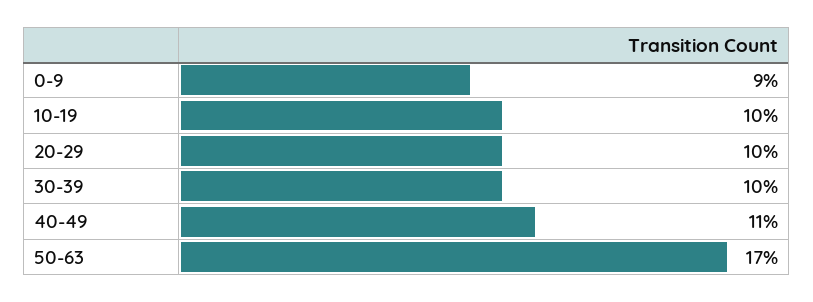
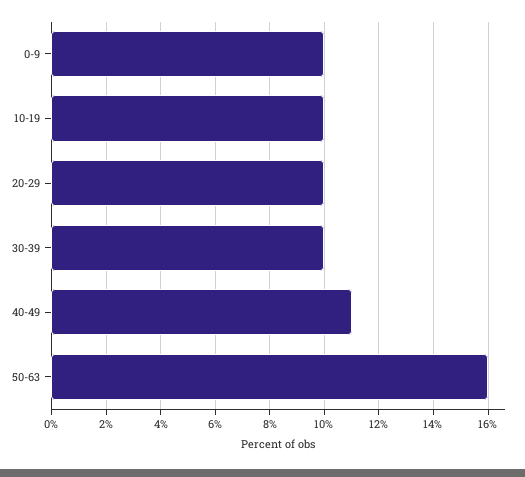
0-9: 9 -> 10
50-63: 17 -> 16

